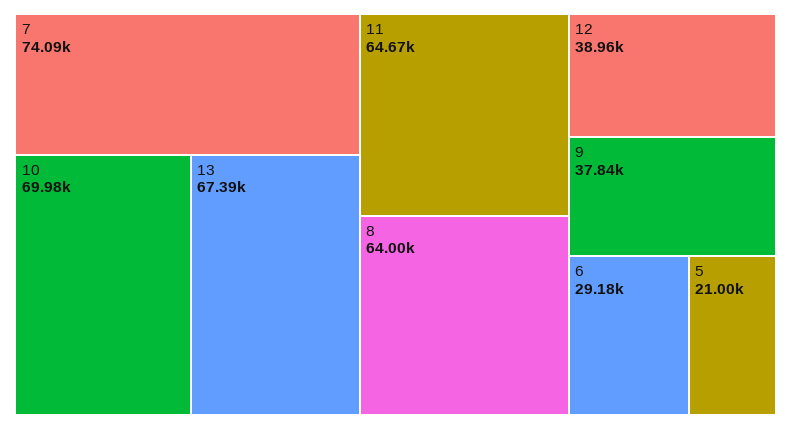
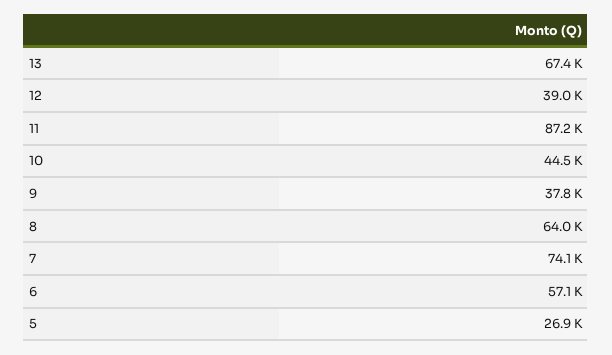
10: 69980 -> 44500
11: 64670 -> 87200
6: 29180 -> 57100
5: 21000 -> 26900

